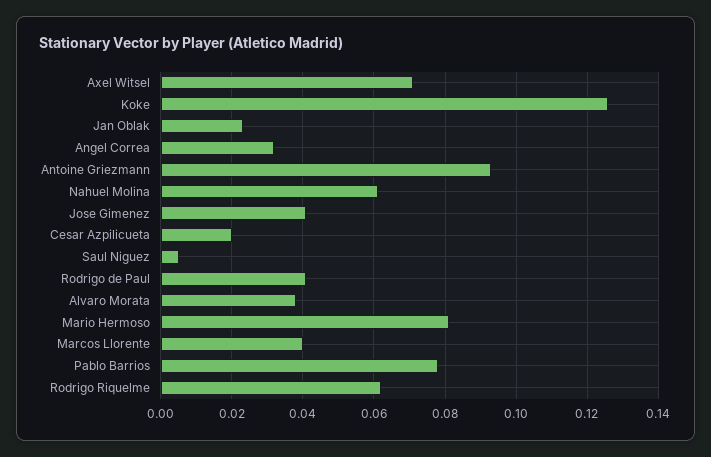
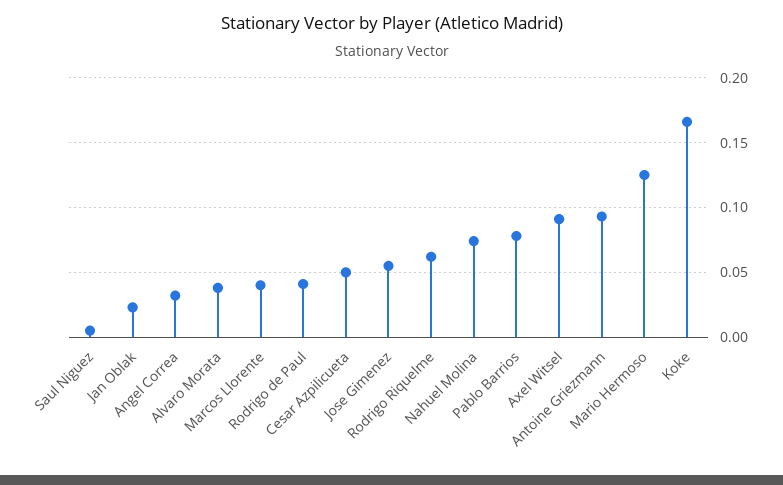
Axel Witsel: 0.07 -> 0.09
Koke: 0.125 -> 0.165
Nahuel Molina: 0.06 -> 0.075
Jose Gimenez: 0.04 -> 0.055
Cesar Azpilicueta: 0.02 -> 0.05
Mario Hermoso: 0.08 -> 0.125

